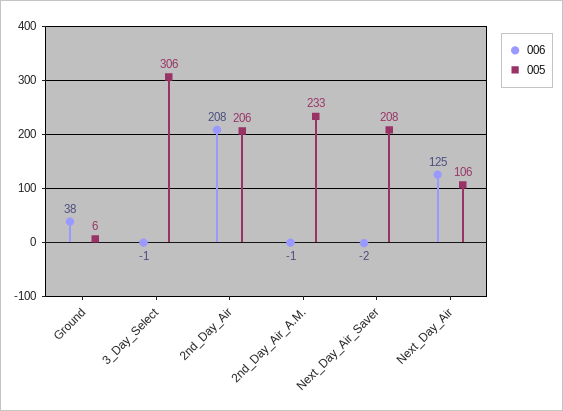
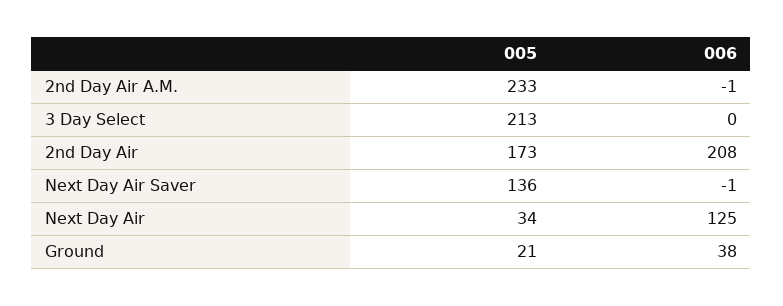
005, Ground: 6 -> 21
006, 3_Day_Select: -1 -> 0
005, 3_Day_Select: 306 -> 213
005, 2nd_Day_Air: 206 -> 173
006, Next_Day_Air_Saver: -2 -> -1
005, Next_Day_Air_Saver: 208 -> 136
005, Next_Day_Air: 106 -> 34

